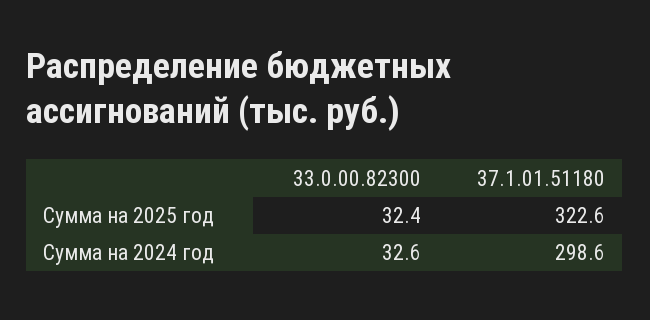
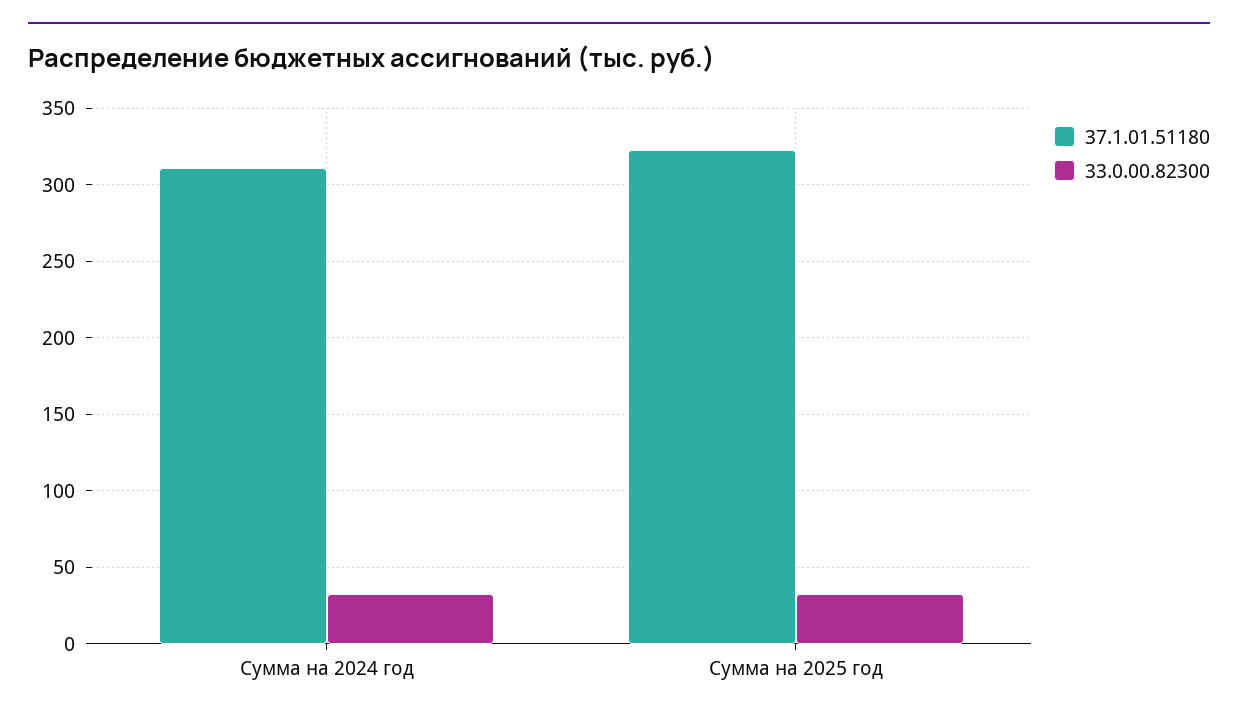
37.1.01.51180, Сумма на 2024 год: 298.6 -> 310

